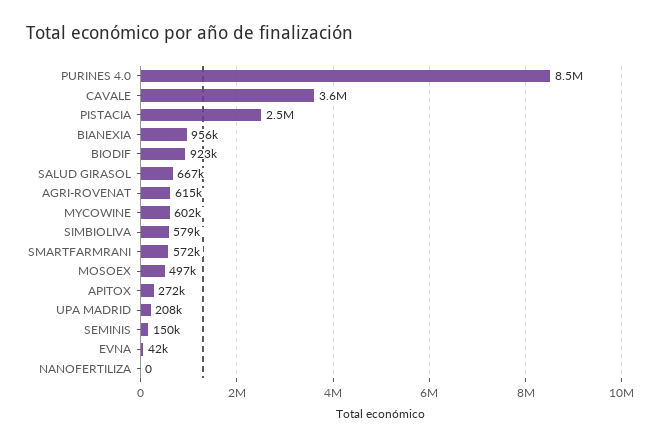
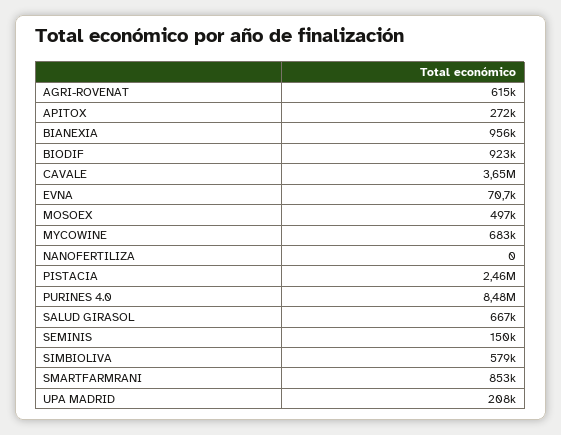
MYCOWINE: 602000 -> 683000
SMARTFARMRANI: 572000 -> 853000
EVNA: 42000 -> 70700

